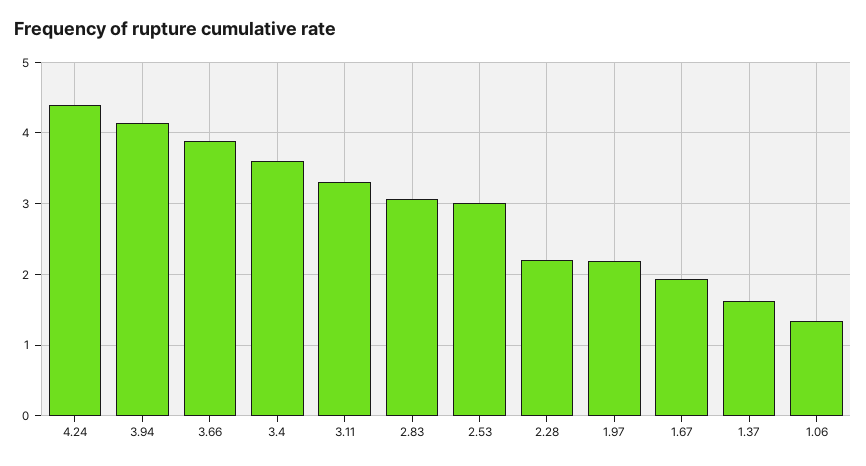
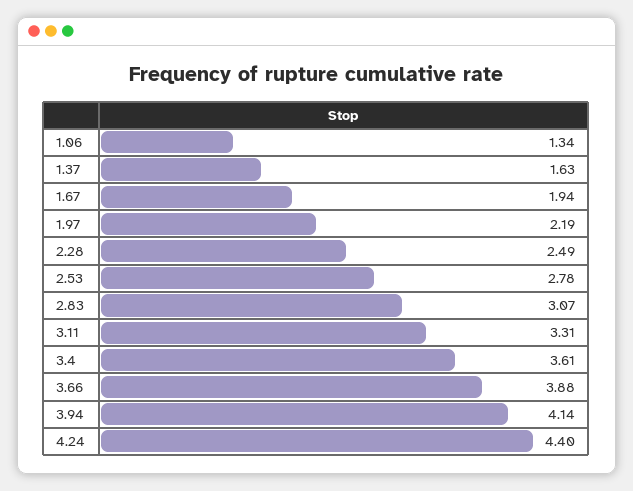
2.53: 3 -> 2.78
2.28: 2.2 -> 2.49

